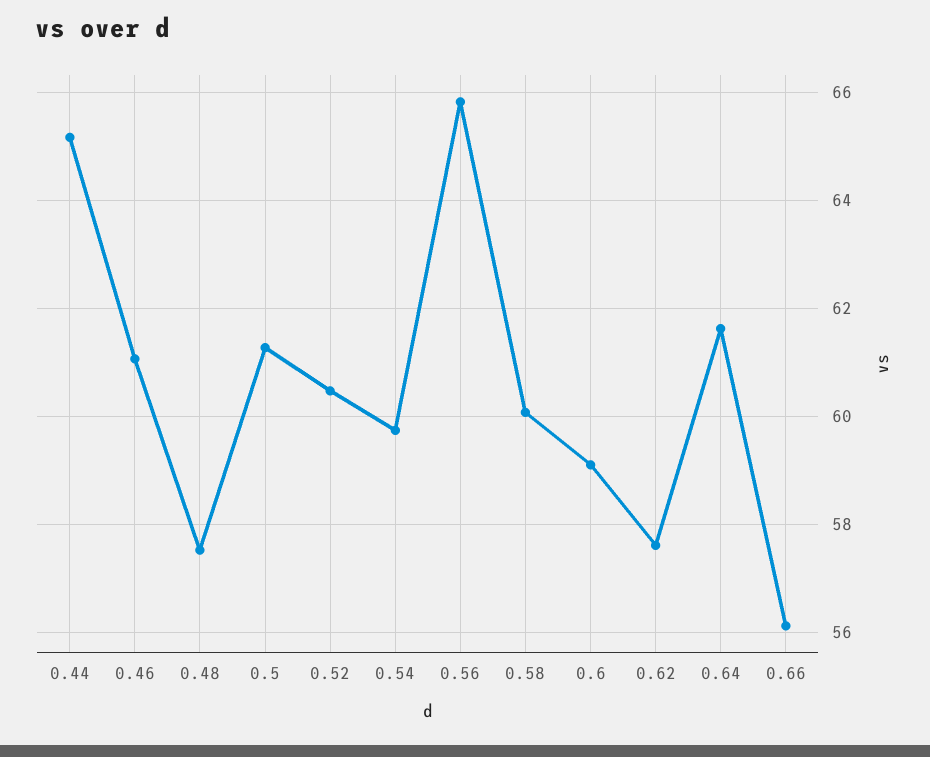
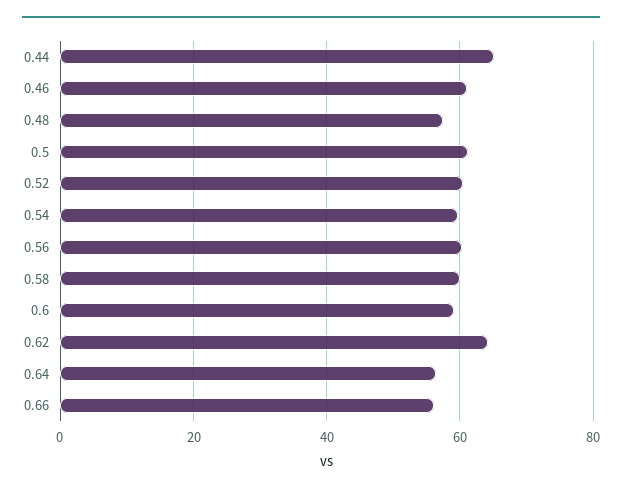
0.56: 65.8 -> 60
0.62: 57.6 -> 64
0.64: 61.6 -> 56

